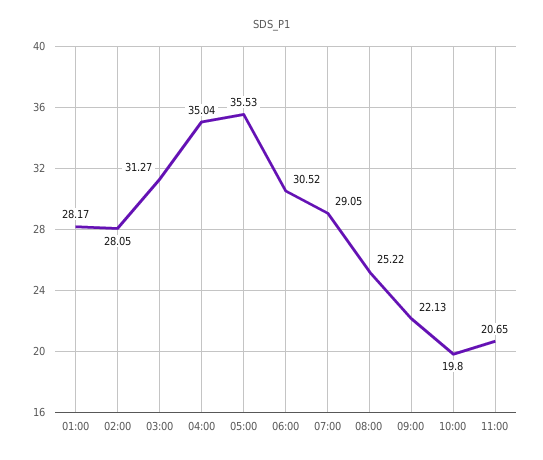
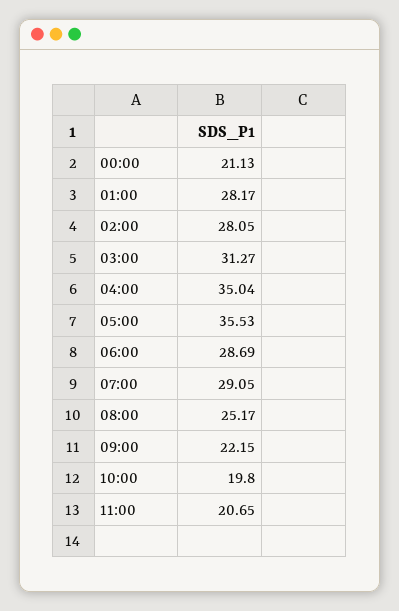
06:00: 30.52 -> 28.69
08:00: 25.22 -> 25.17
09:00: 22.13 -> 22.15
00:00: none -> 21.13

